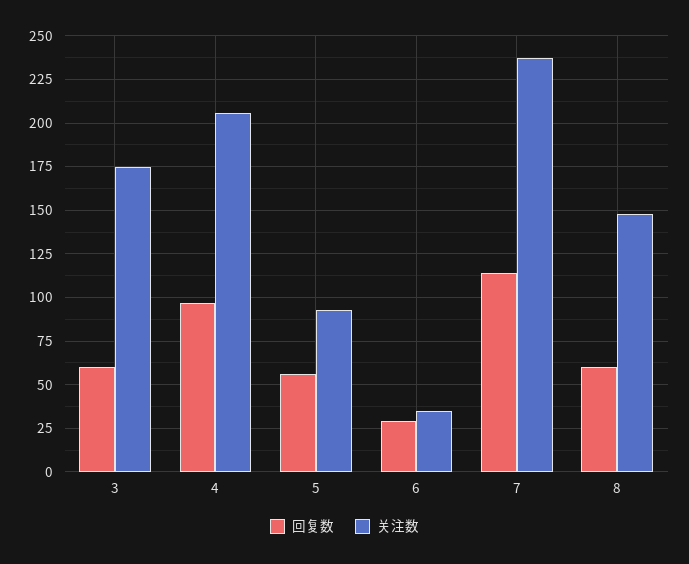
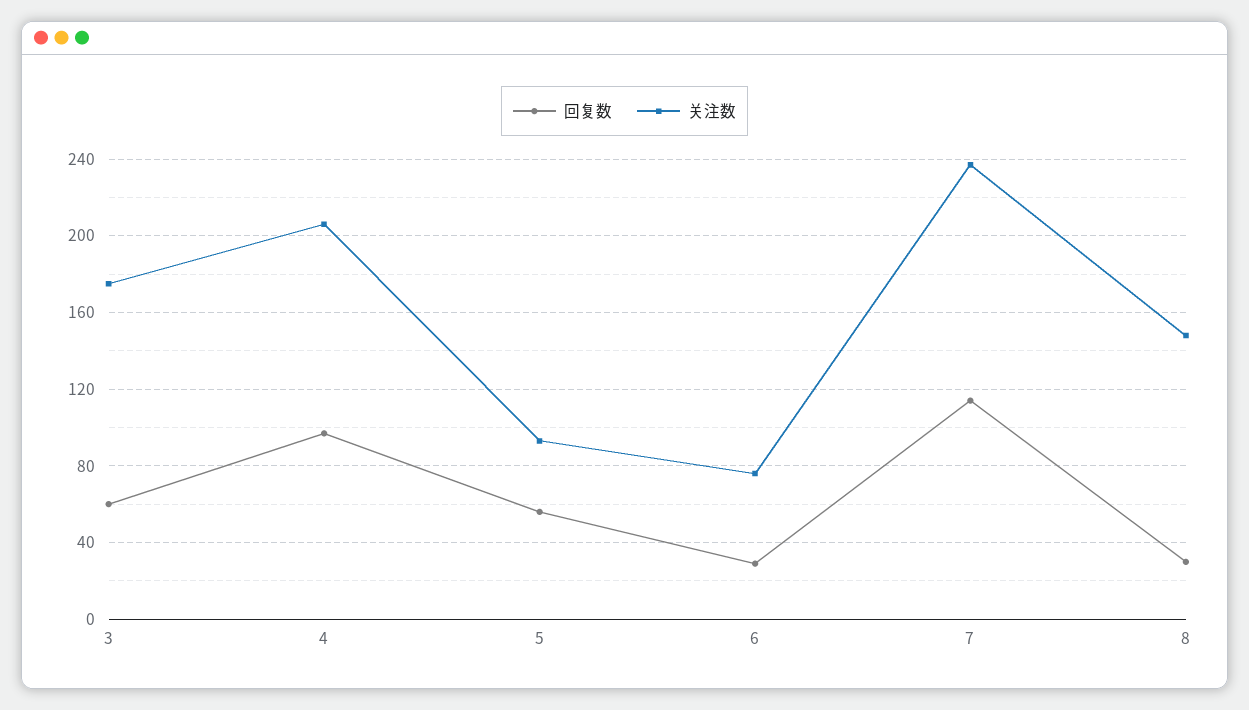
关注数, 6: 35 -> 75
回复数, 8: 60 -> 30

